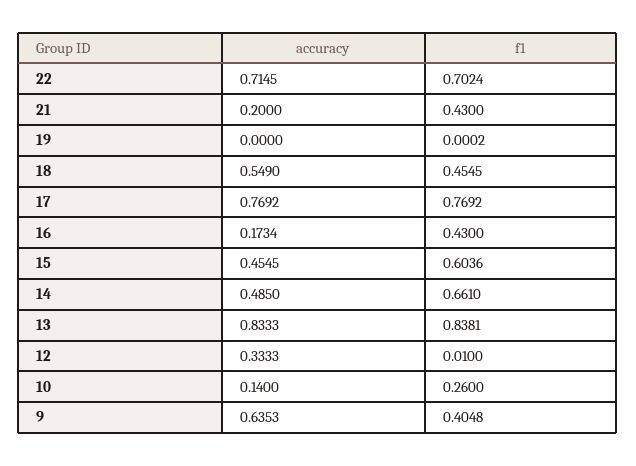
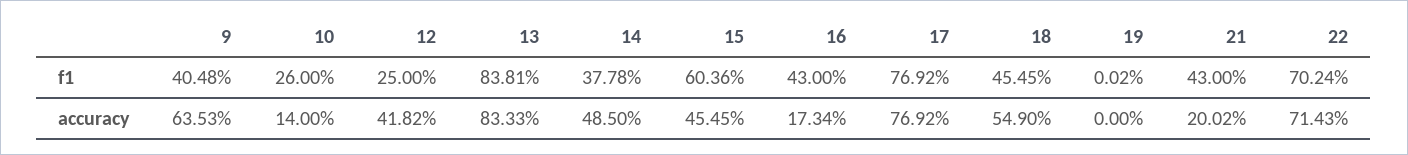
accuracy, 22: 0.7145 -> 0.7143
accuracy, 21: 0.2 -> 0.2002
f1, 14: 0.661 -> 0.3778
accuracy, 12: 0.3333 -> 0.4182
f1, 12: 0.01 -> 0.25

